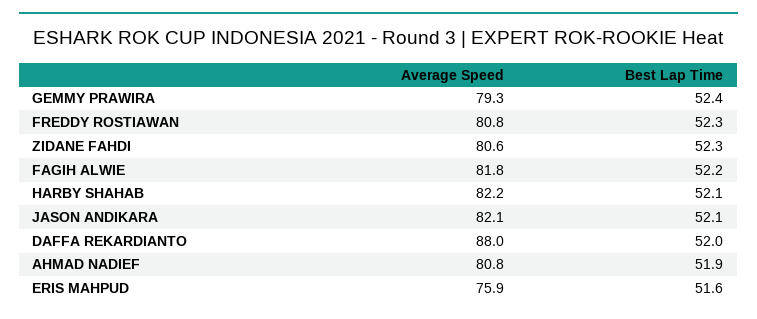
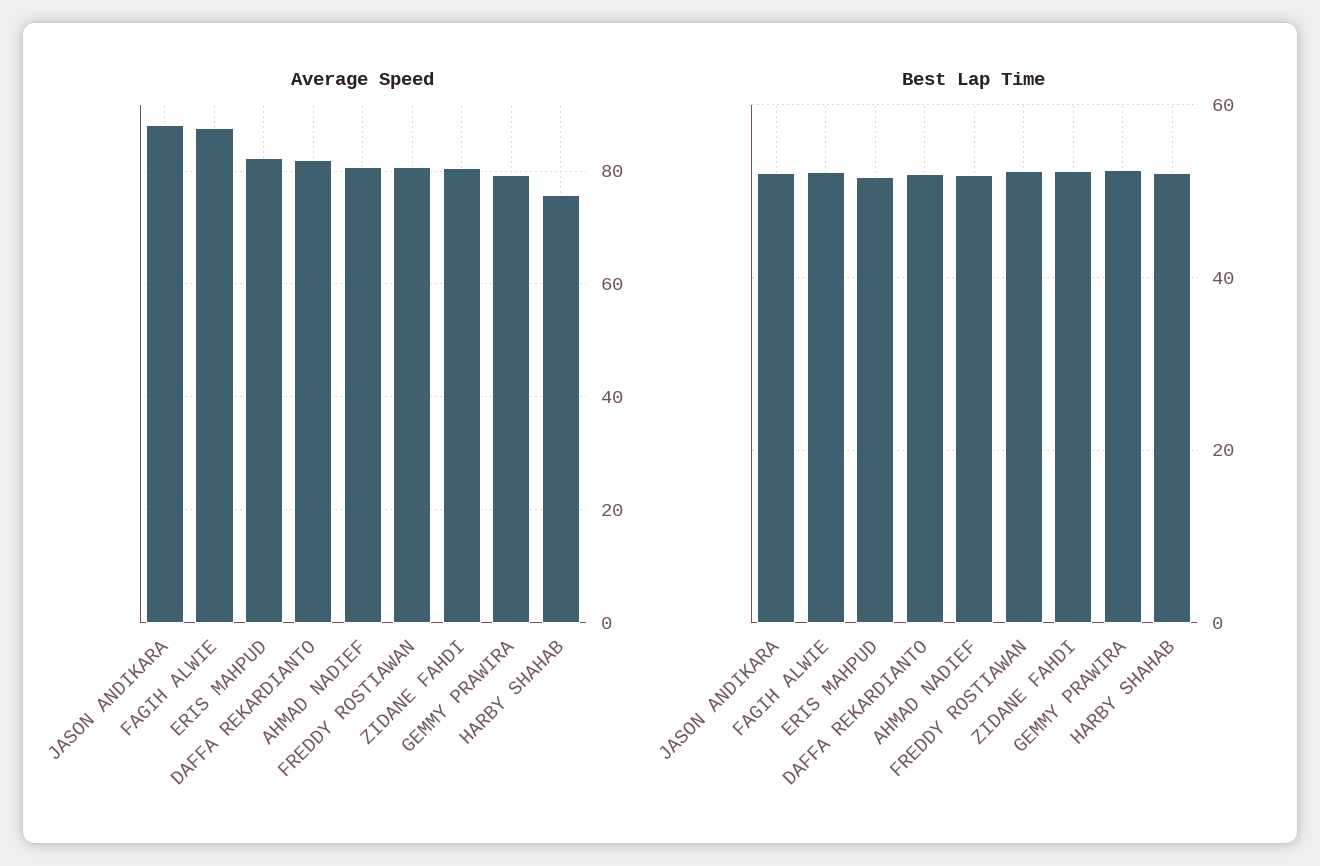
Average Speed, FAGIH ALWIE: 81.8 -> 88
Average Speed, HARBY SHAHAB: 82.2 -> 76
Average Speed, JASON ANDIKARA: 82.1 -> 88
Average Speed, DAFFA REKARDIANTO: 88 -> 82
Average Speed, ERIS MAHPUD: 75.9 -> 82

